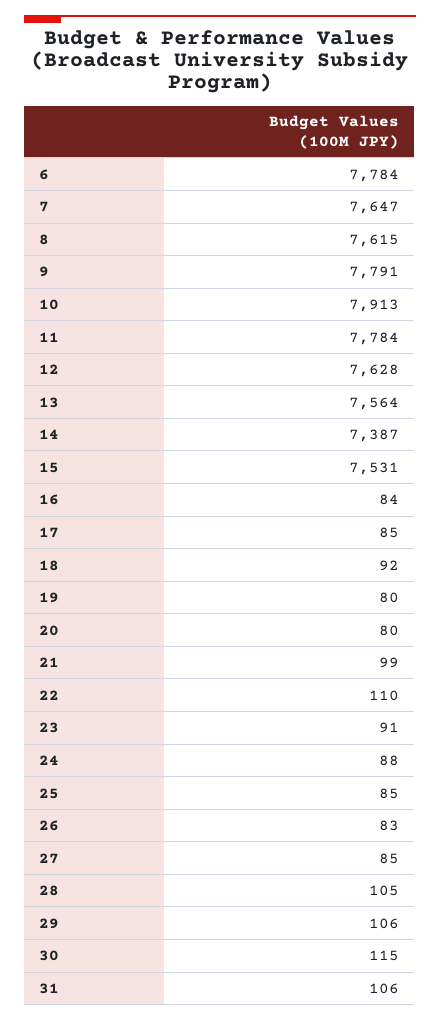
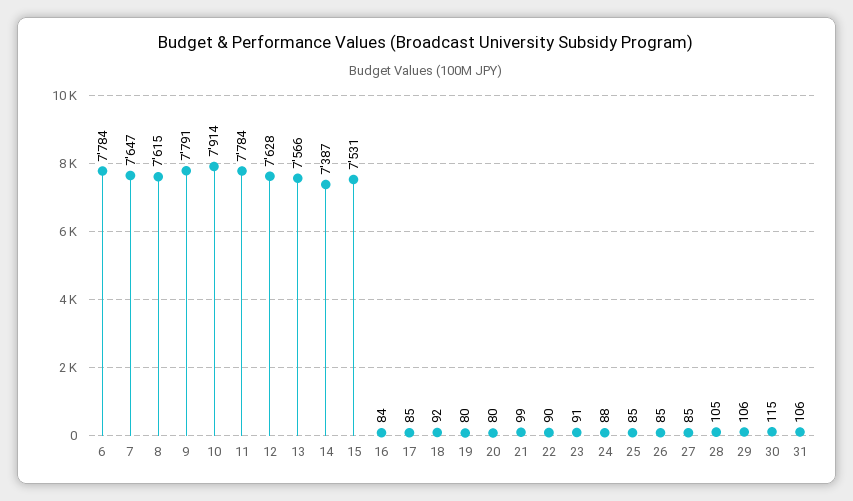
10: 7913 -> 7914
13: 7564 -> 7566
22: 110 -> 90
26: 83 -> 85

